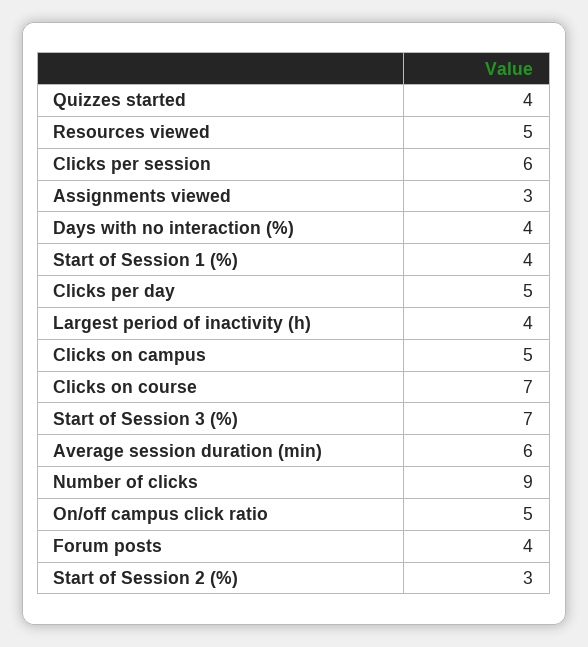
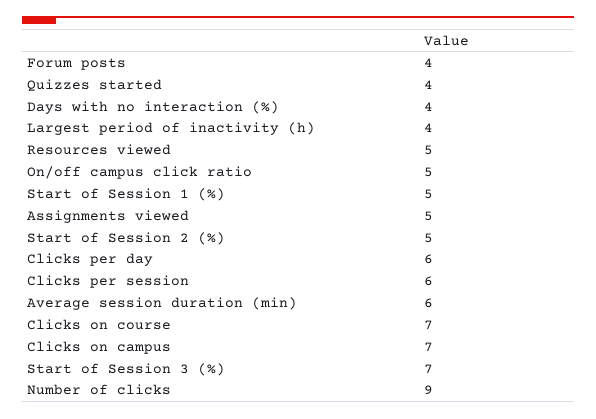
Assignments viewed: 3 -> 5
Start of Session 1 (%): 4 -> 5
Clicks per day: 5 -> 6
Clicks on campus: 5 -> 7
Start of Session 2 (%): 3 -> 5

